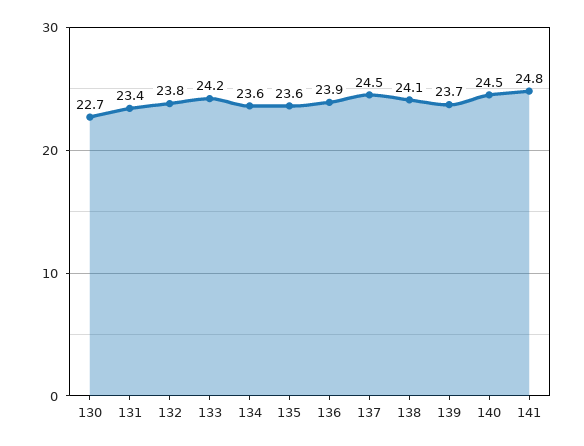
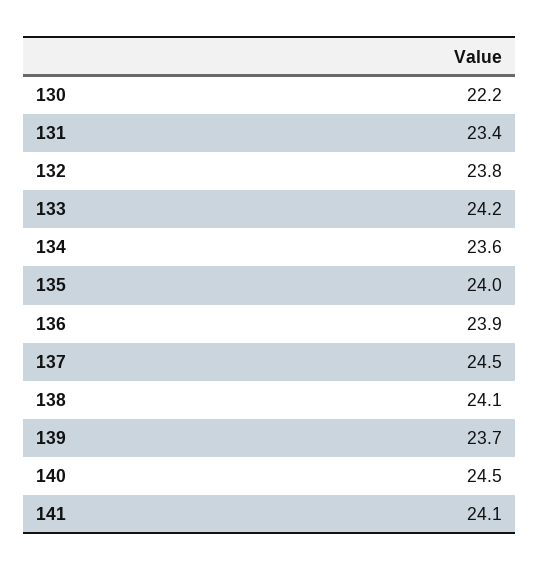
130: 22.7 -> 22.2
135: 23.6 -> 24
141: 24.8 -> 24.1

